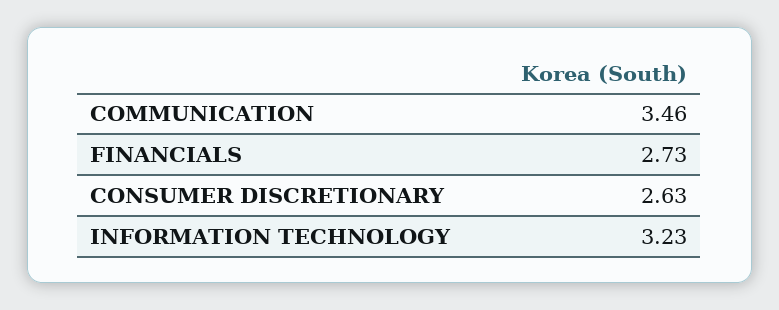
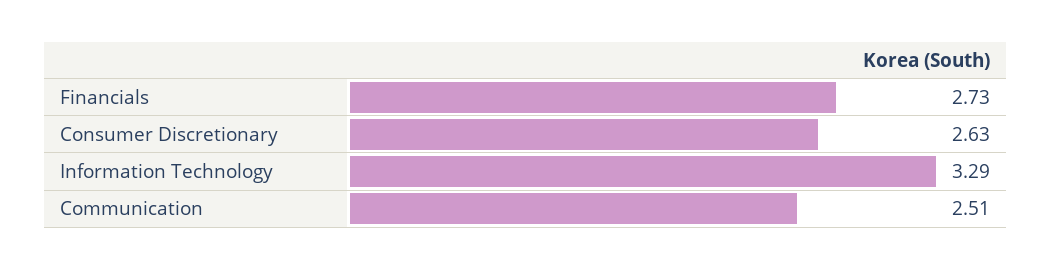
COMMUNICATION: 3.46 -> 2.51
INFORMATION TECHNOLOGY: 3.23 -> 3.29

